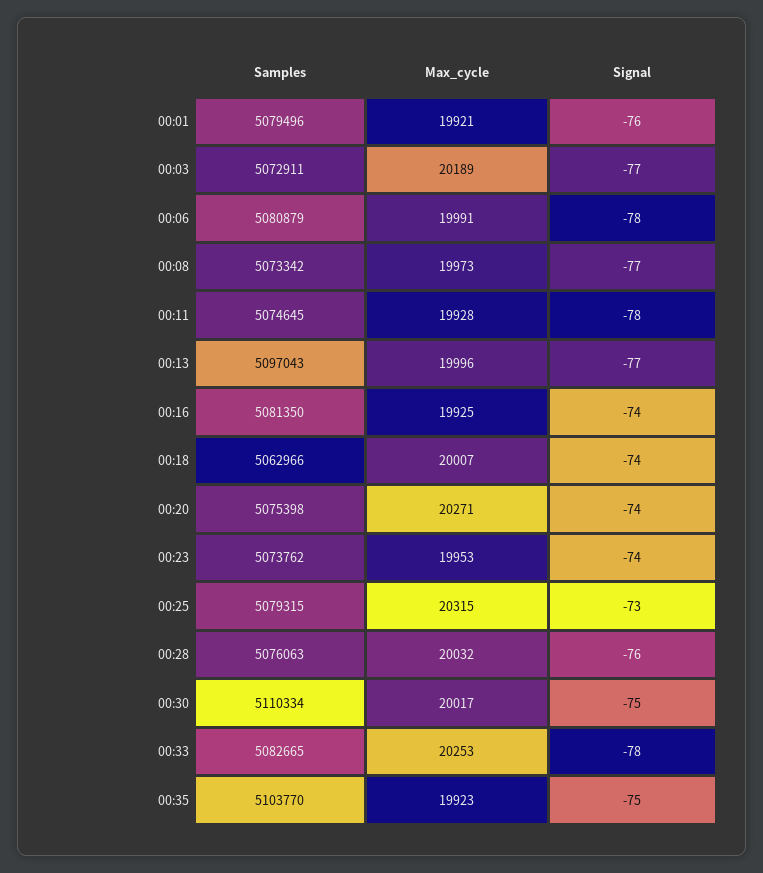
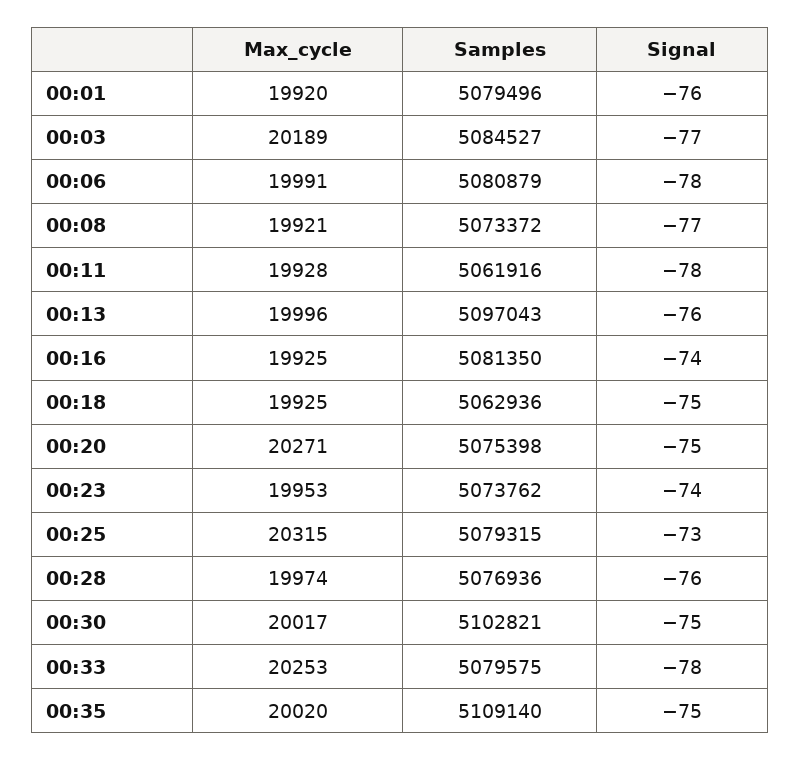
Max_cycle, 00:01: 19921 -> 19920
Samples, 00:03: 5072911 -> 5084527
Samples, 00:08: 5073342 -> 5073372
Max_cycle, 00:08: 19973 -> 19921
Samples, 00:11: 5074645 -> 5061916
Signal, 00:13: -77 -> -76
Samples, 00:18: 5062966 -> 5062936
Max_cycle, 00:18: 20007 -> 19925
Signal, 00:18: -74 -> -75
Signal, 00:20: -74 -> -75
Samples, 00:28: 5076063 -> 5076936
Max_cycle, 00:28: 20032 -> 19974
Samples, 00:30: 5110334 -> 5102821
Samples, 00:33: 5082665 -> 5079575
Samples, 00:35: 5103770 -> 5109140
Max_cycle, 00:35: 19923 -> 20020

